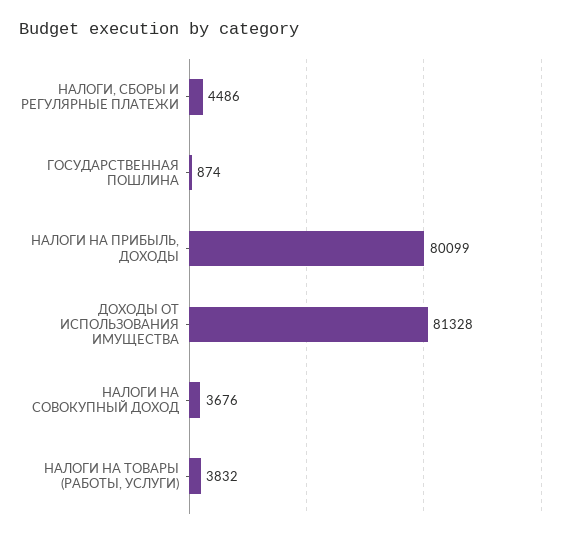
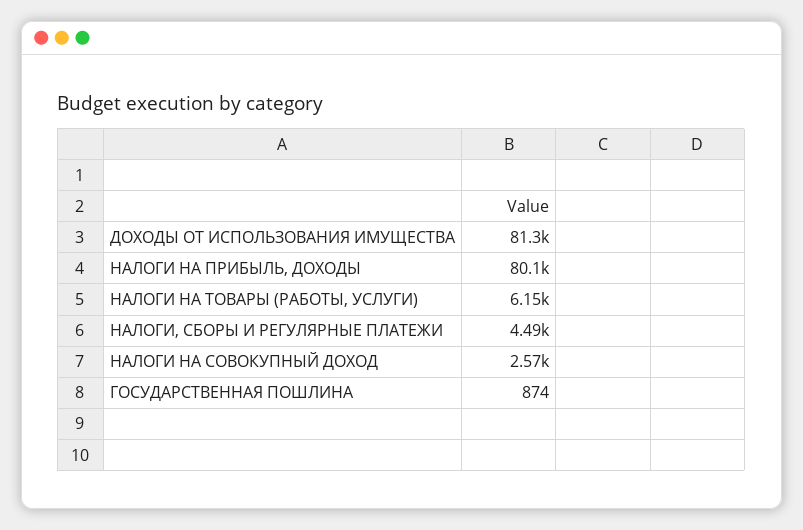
НАЛОГИ НА СОВОКУПНЫЙ ДОХОД: 3676 -> 2570
НАЛОГИ НА ТОВАРЫ (РАБОТЫ, УСЛУГИ): 3832 -> 6150

